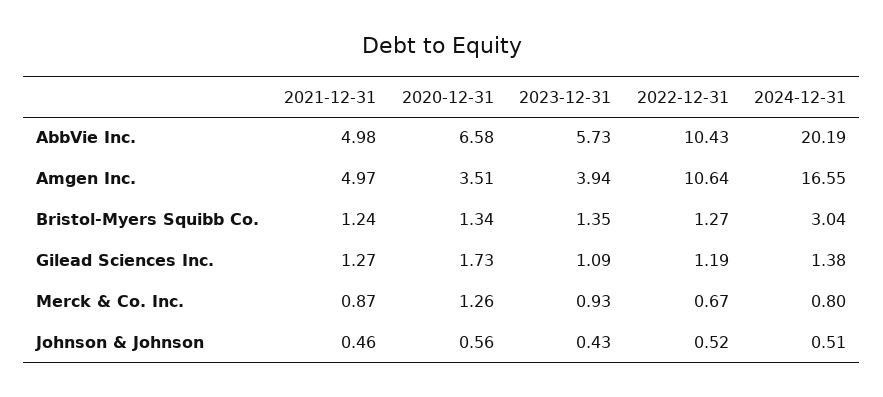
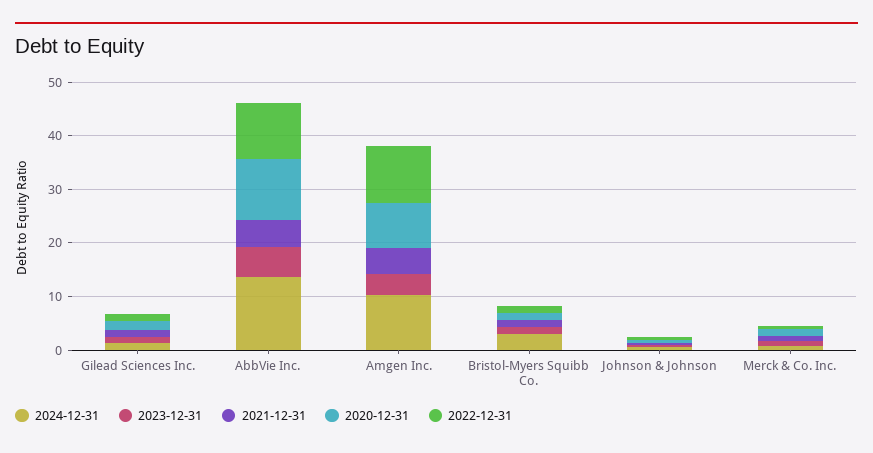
2020-12-31, AbbVie Inc.: 6.58 -> 12
2024-12-31, AbbVie Inc.: 20.19 -> 14
2020-12-31, Amgen Inc.: 3.51 -> 8
2024-12-31, Amgen Inc.: 16.55 -> 10

